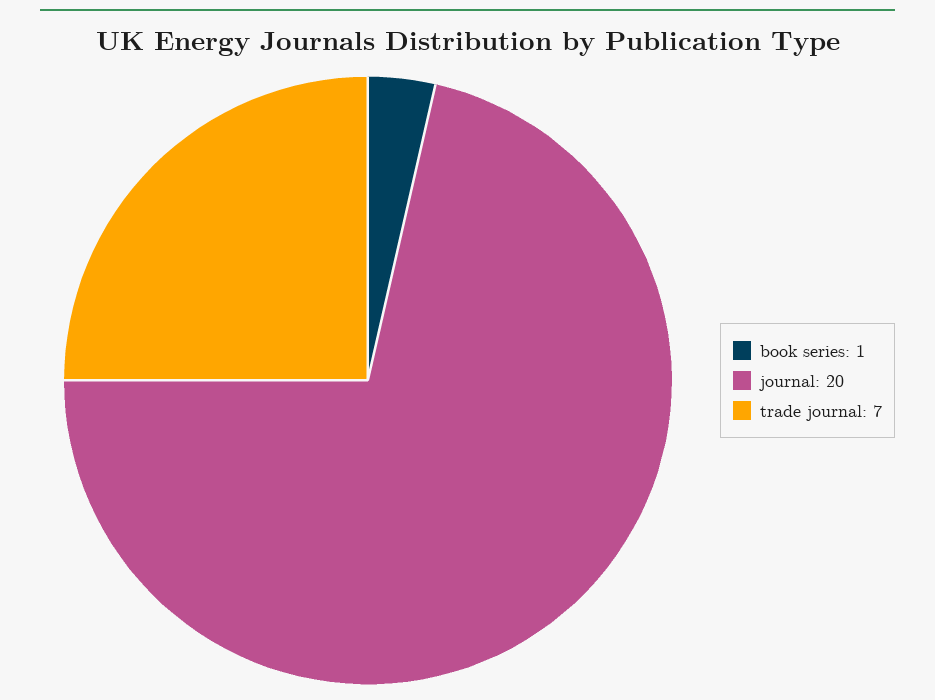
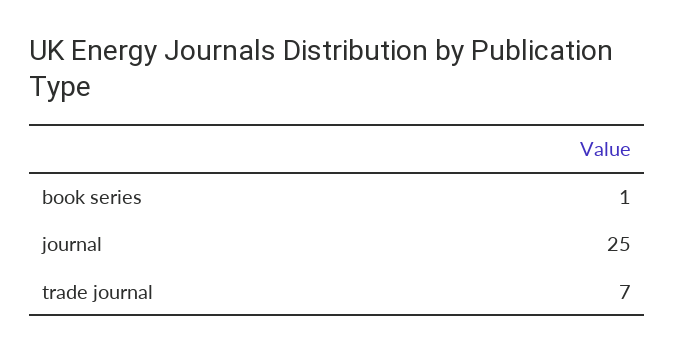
journal: 20 -> 25

